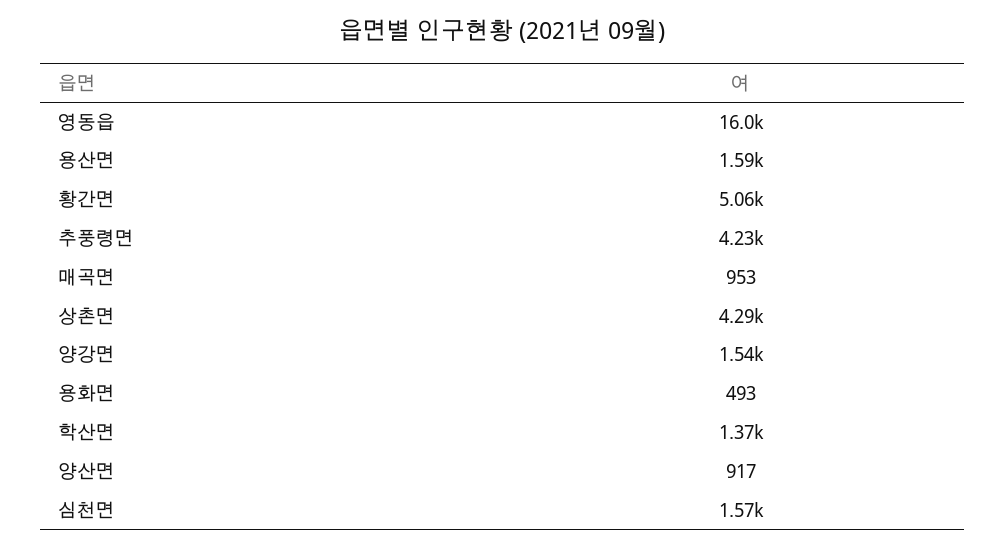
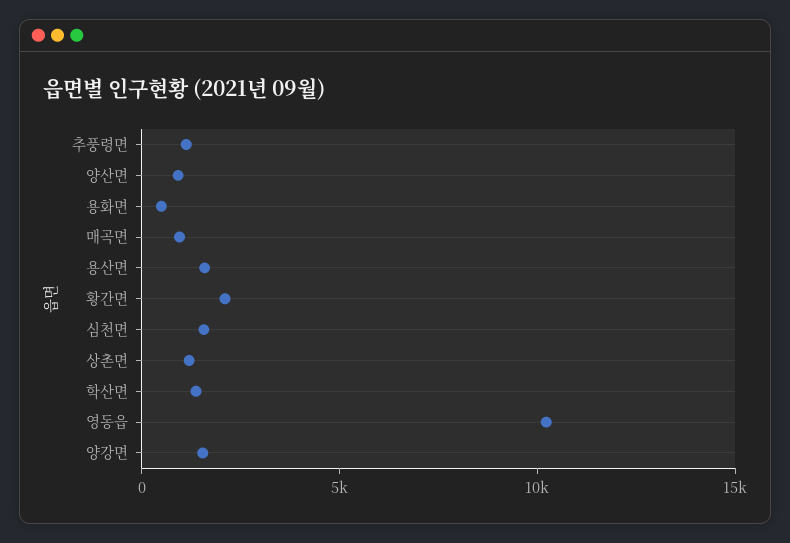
영동읍: 16000 -> 10000
황간면: 5060 -> 2000
추풍령면: 4230 -> 1000
상촌면: 4290 -> 1000

